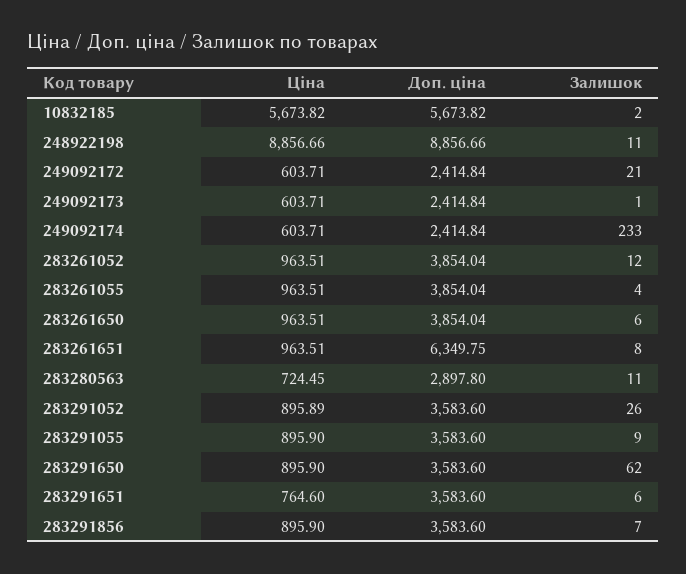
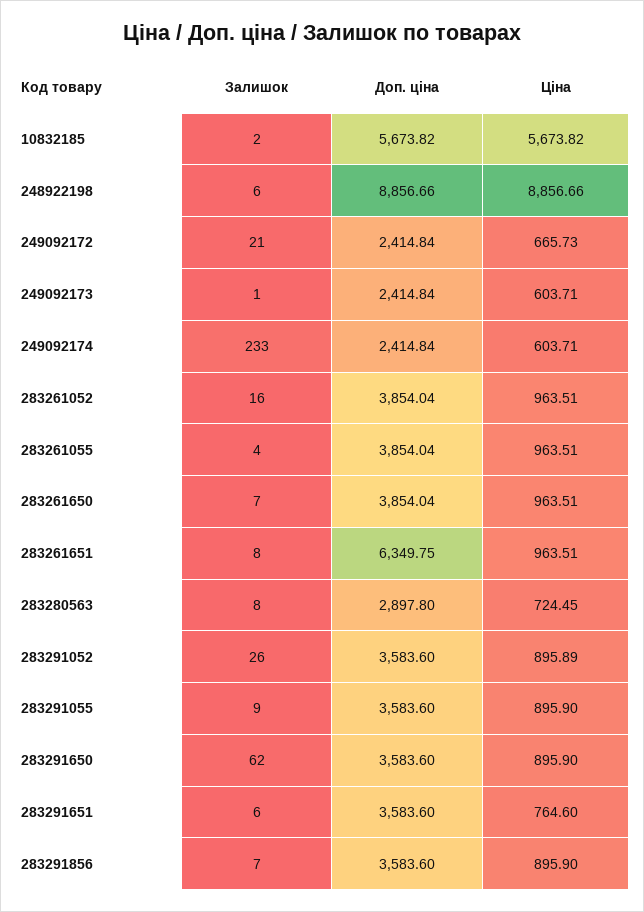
Залишок, 248922198: 11 -> 6
Ціна, 249092172: 603.71 -> 665.73
Залишок, 283261052: 12 -> 16
Залишок, 283261650: 6 -> 7
Залишок, 283280563: 11 -> 8

